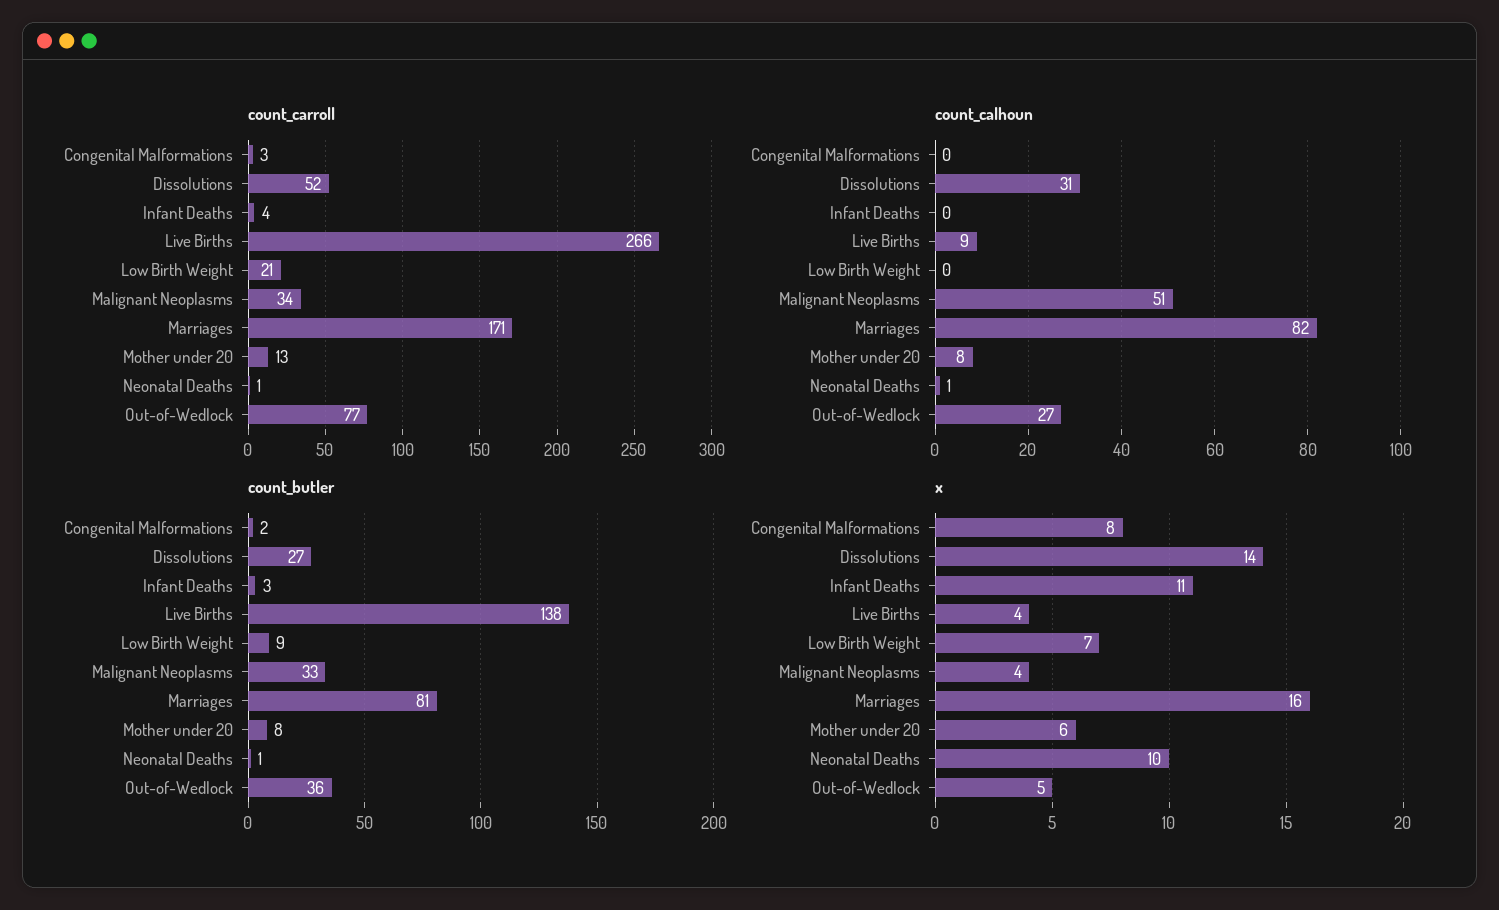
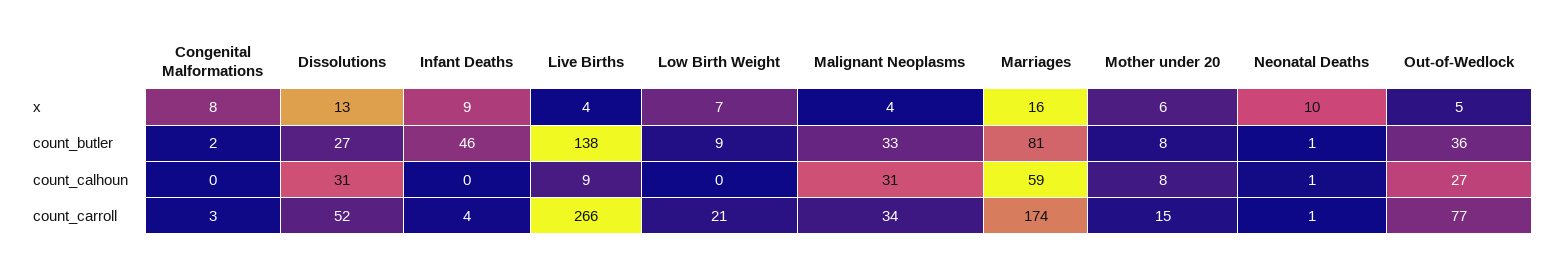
count_carroll, Marriages: 171 -> 174
count_carroll, Mother under 20: 13 -> 15
count_calhoun, Malignant Neoplasms: 51 -> 31
count_calhoun, Marriages: 82 -> 59
count_butler, Infant Deaths: 3 -> 46
x, Dissolutions: 14 -> 13
x, Infant Deaths: 11 -> 9

